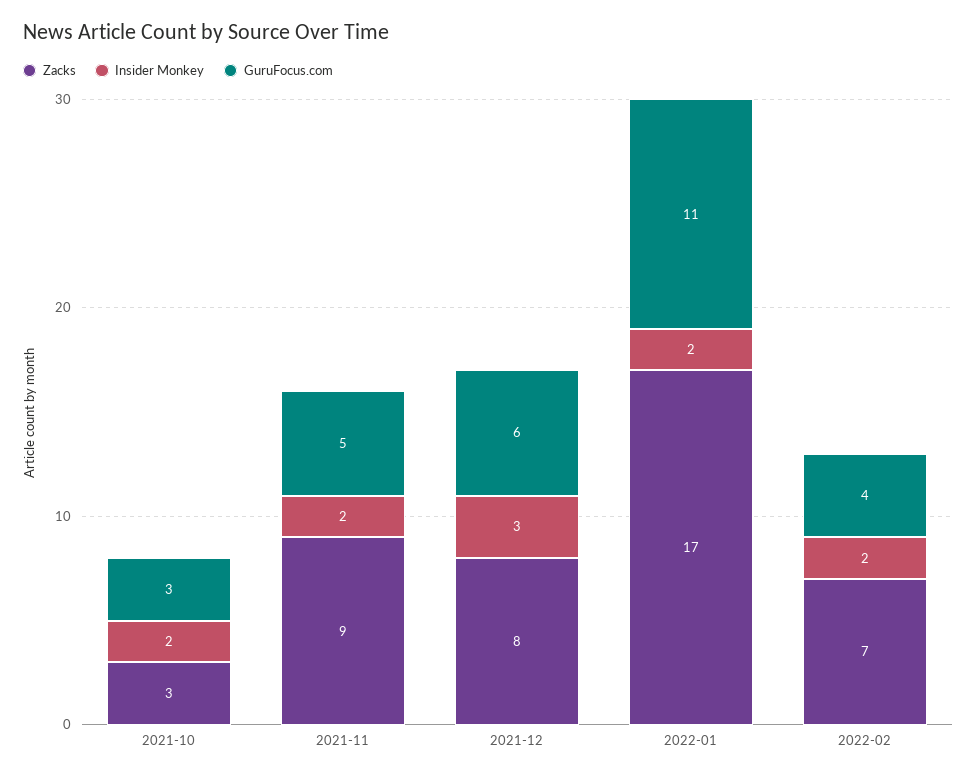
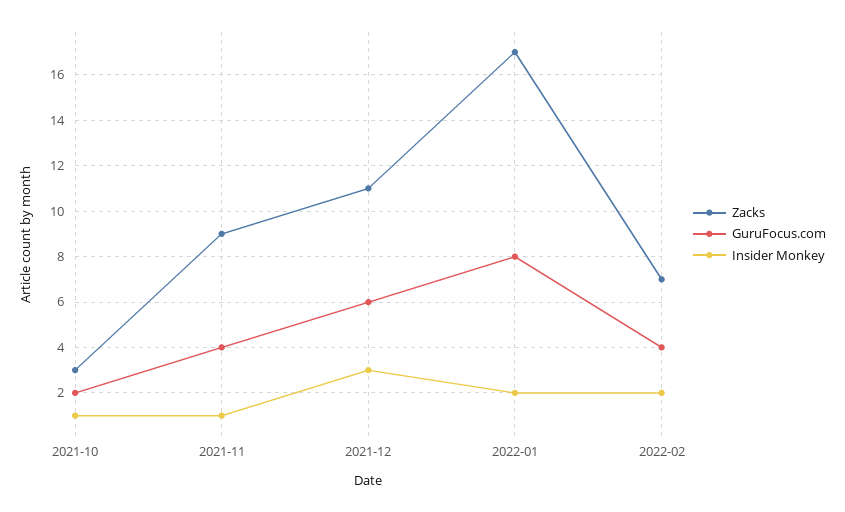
Insider Monkey, 2021-10: 2 -> 1
GuruFocus.com, 2021-10: 3 -> 2
Insider Monkey, 2021-11: 2 -> 1
GuruFocus.com, 2021-11: 5 -> 4
Zacks, 2021-12: 8 -> 11
GuruFocus.com, 2022-01: 11 -> 8

